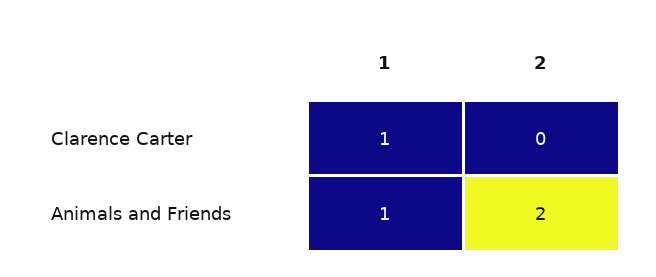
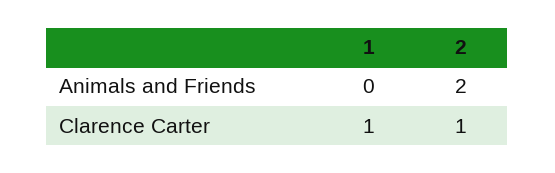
2, Clarence Carter: 0 -> 1
1, Animals and Friends: 1 -> 0

